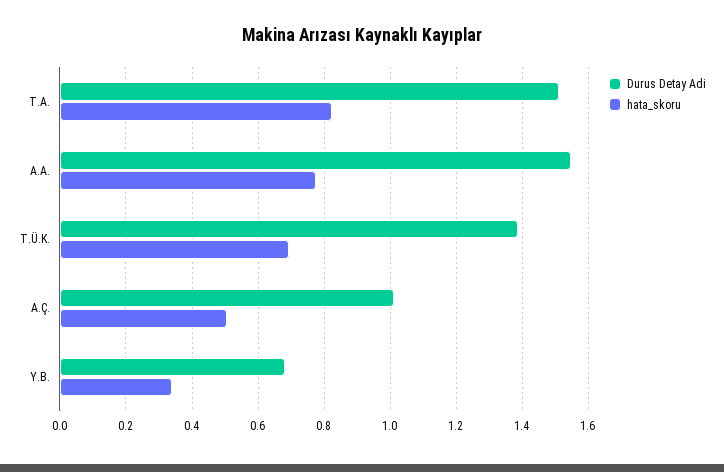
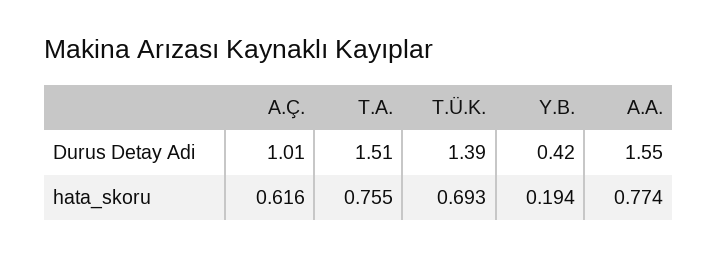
hata_skoru, T.A.: 0.82 -> 0.755
hata_skoru, A.Ç.: 0.5 -> 0.616
Durus Detay Adi, Y.B.: 0.68 -> 0.42
hata_skoru, Y.B.: 0.34 -> 0.194

